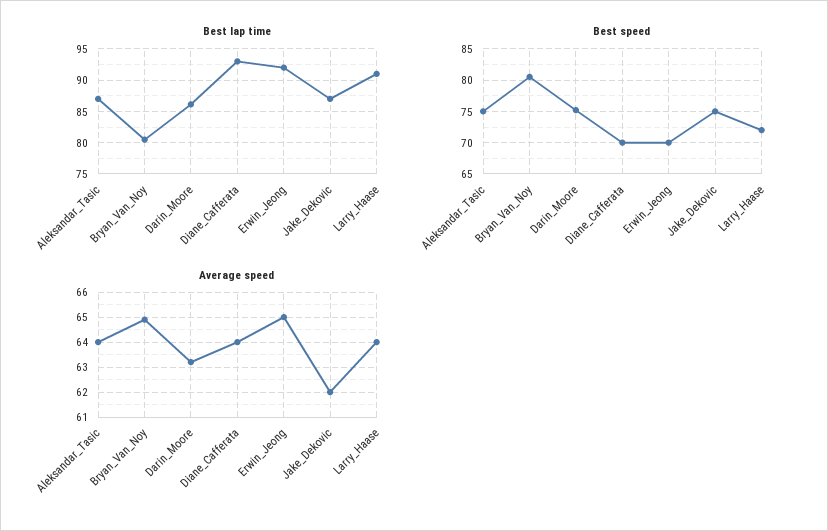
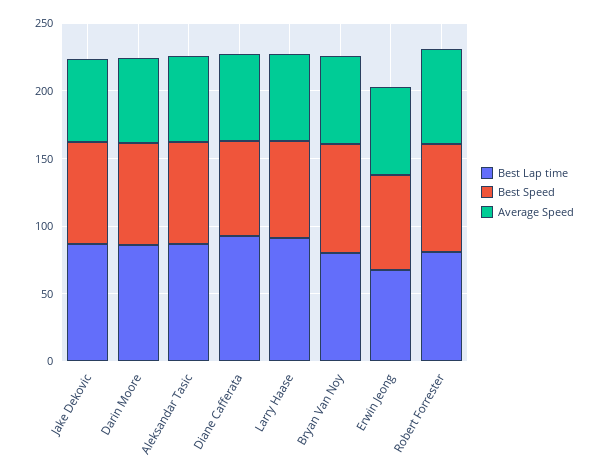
Best lap time, Erwin_Jeong: 92 -> 70
Best lap time, Robert Forrester: none -> 80
Best speed, Robert Forrester: none -> 80
Average speed, Robert Forrester: none -> 70

